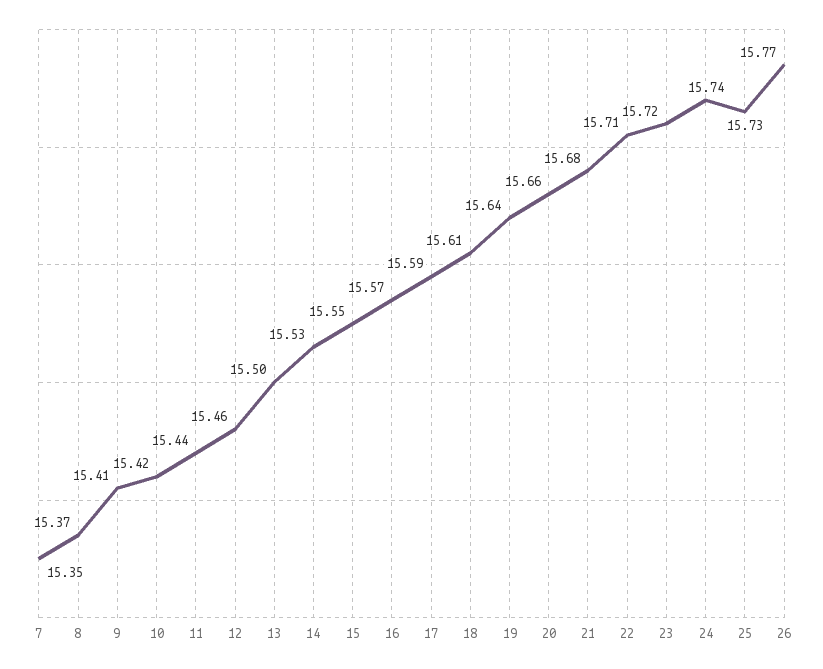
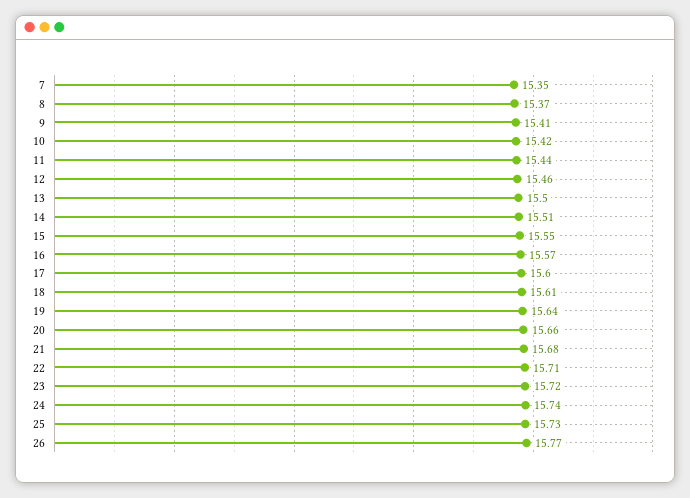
14: 15.53 -> 15.51
17: 15.59 -> 15.6

